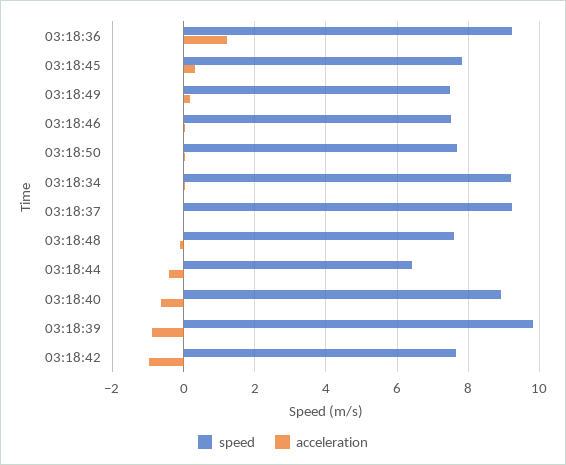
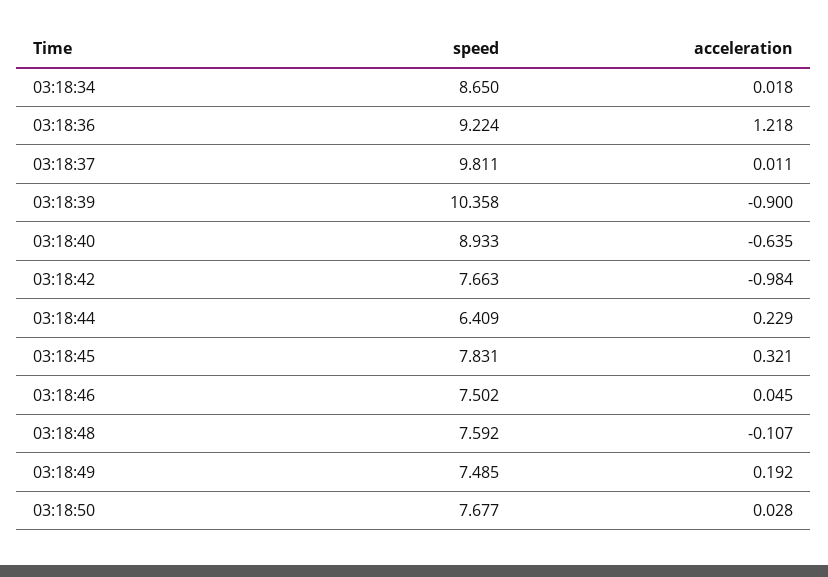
speed, 03:18:34: 9.2 -> 8.65
speed, 03:18:37: 9.2 -> 9.811
acceleration, 03:18:44: -0.4 -> 0.229
speed, 03:18:39: 9.8 -> 10.358

